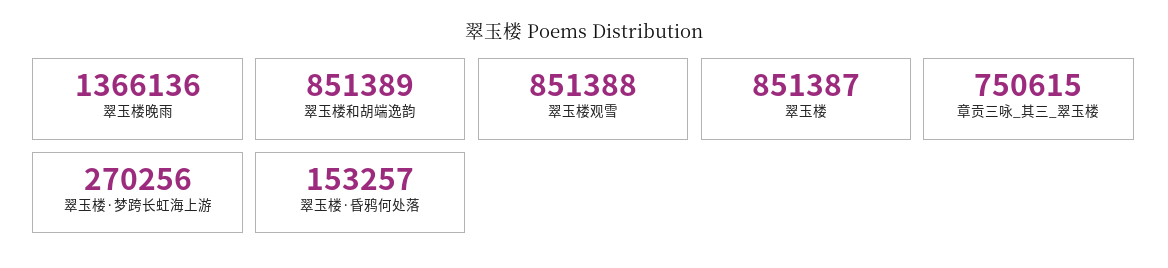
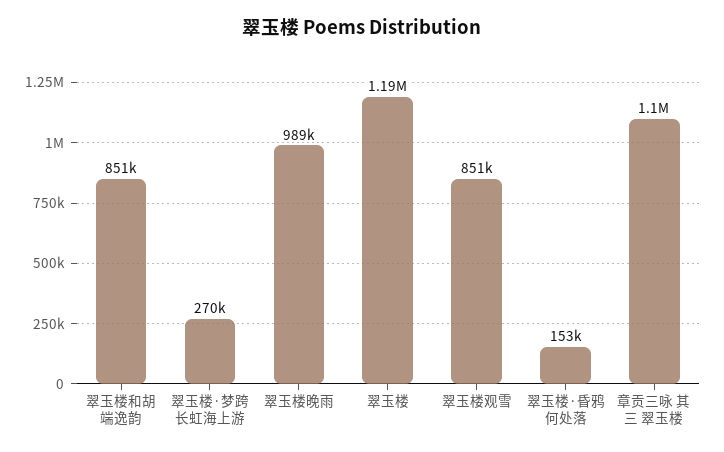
翠玉楼晚雨: 1366136 -> 989000
翠玉楼: 851387 -> 1190000
章贡三咏_其三_翠玉楼: 750615 -> 1100000

